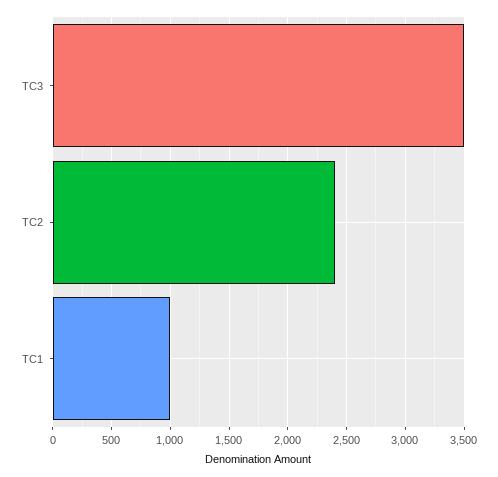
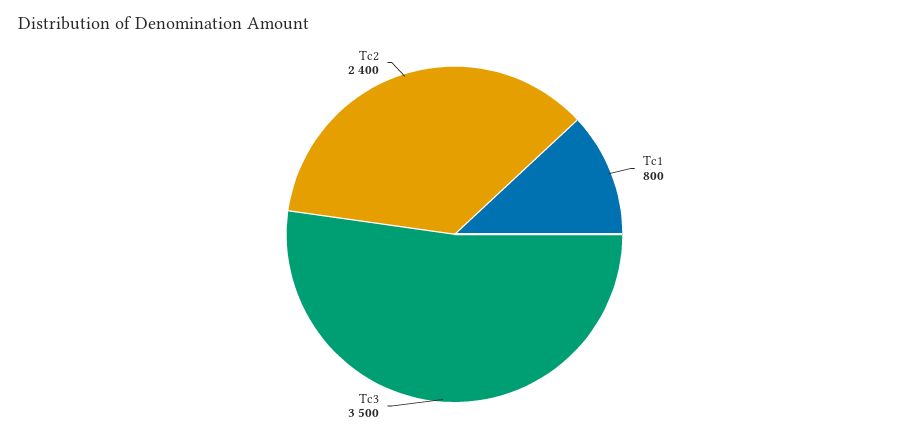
TC1: 1000 -> 800

